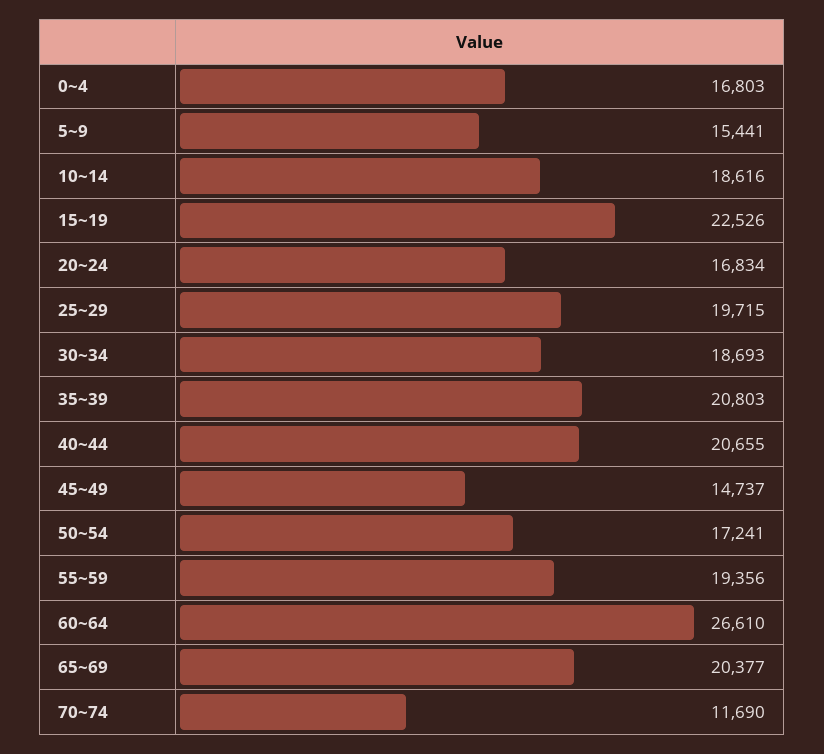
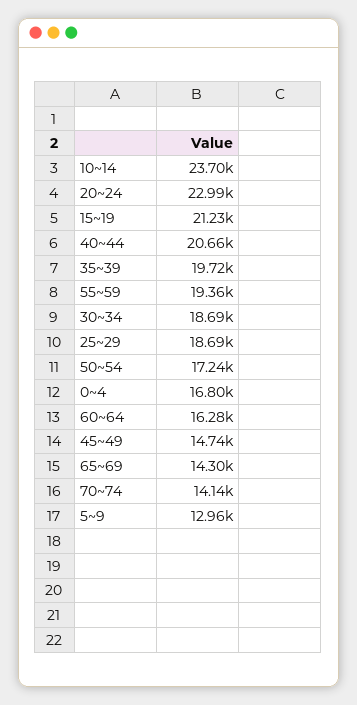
5~9: 15441 -> 12960
10~14: 18616 -> 23700
15~19: 22526 -> 21230
20~24: 16834 -> 22990
25~29: 19715 -> 18690
35~39: 20803 -> 19720
60~64: 26610 -> 16280
65~69: 20377 -> 14300
70~74: 11690 -> 14140

